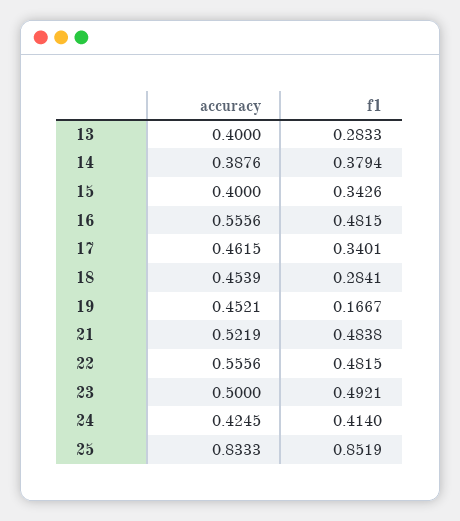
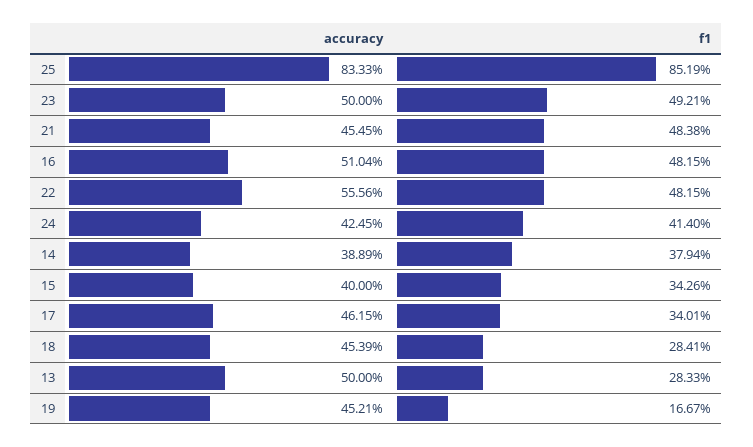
accuracy, 13: 0.4 -> 0.5
accuracy, 14: 0.3876 -> 0.3889
accuracy, 16: 0.5556 -> 0.5104
accuracy, 21: 0.5219 -> 0.4545

